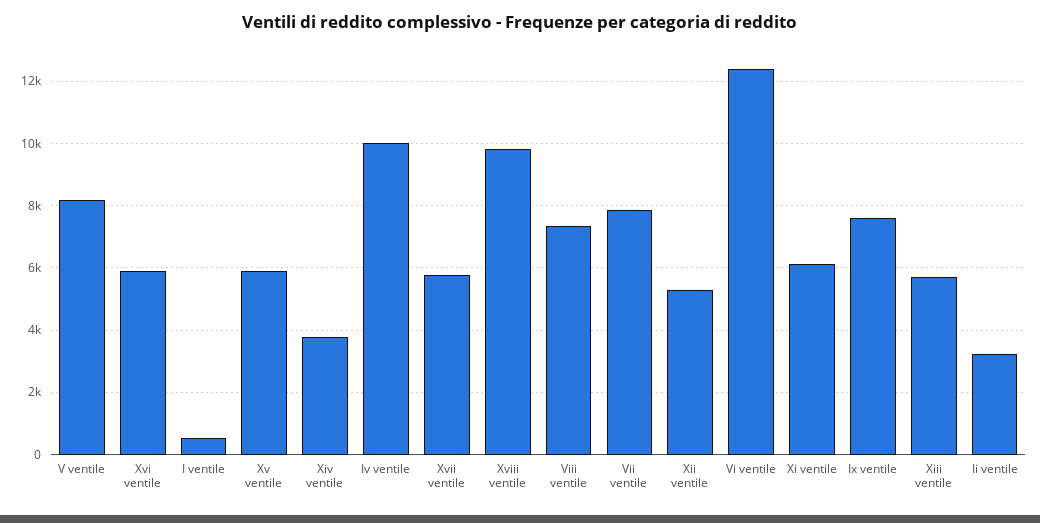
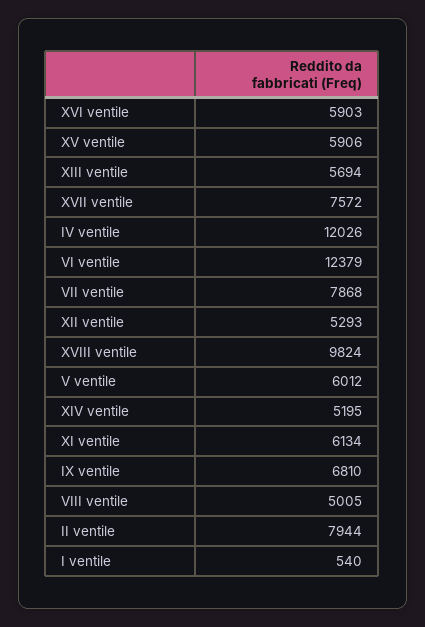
V ventile: 8200 -> 6012
Xiv ventile: 3800 -> 5195
Iv ventile: 10000 -> 12026
Xvii ventile: 5800 -> 7572
Viii ventile: 7400 -> 5005
Ix ventile: 7600 -> 6810
Ii ventile: 3200 -> 7944

